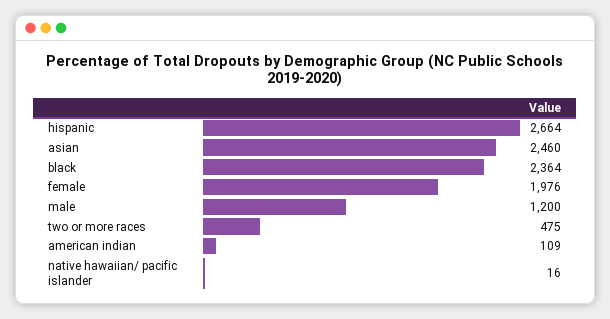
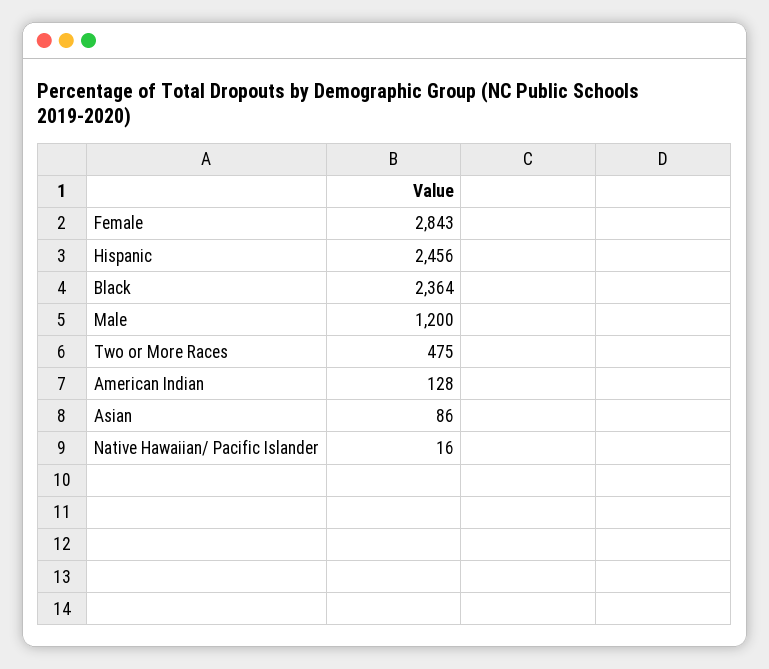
hispanic: 2664 -> 2456
asian: 2460 -> 86
female: 1976 -> 2843
american indian: 109 -> 128

